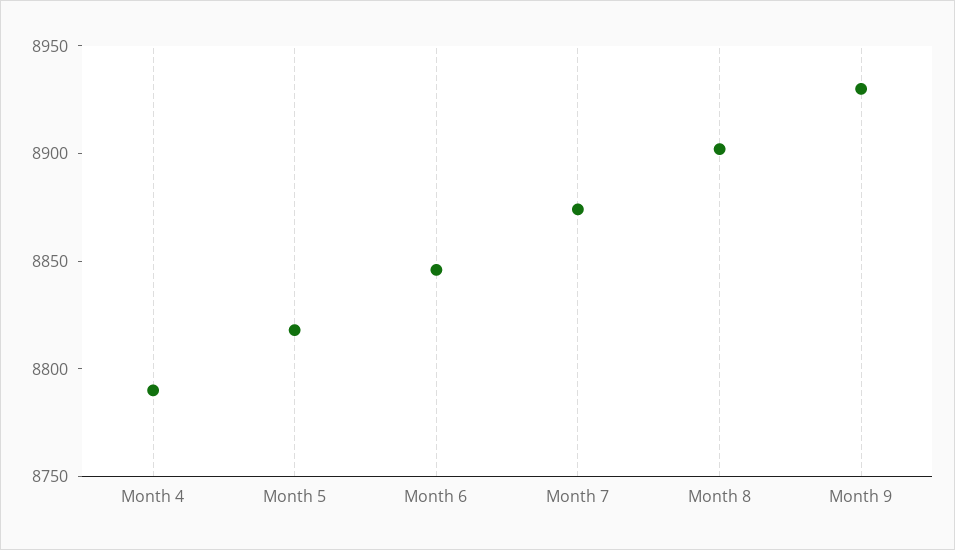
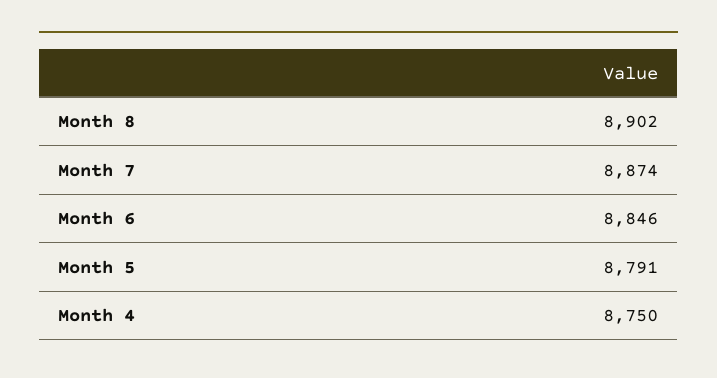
Month 4: 8790 -> 8750
Month 5: 8820 -> 8791
Month 9: 8930 -> none

